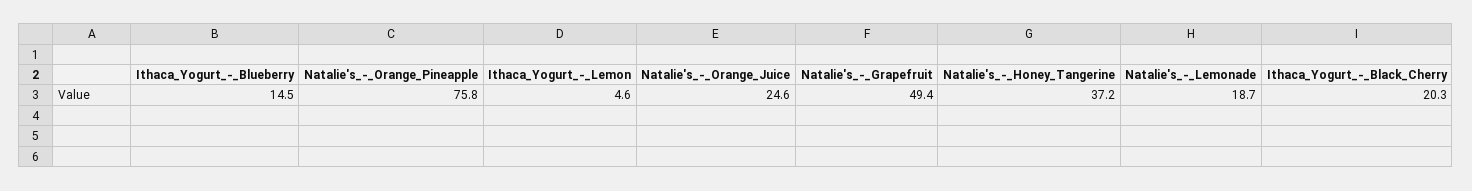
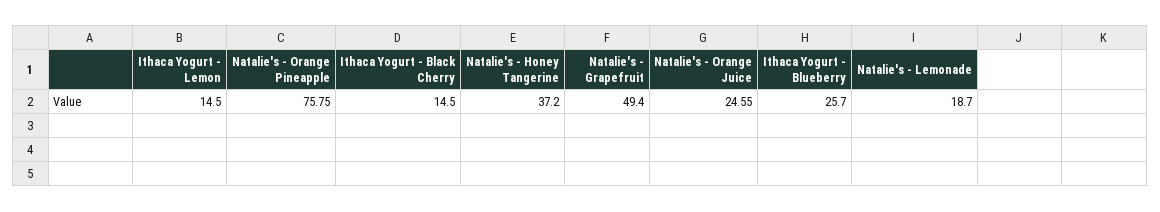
Ithaca_Yogurt_-_Blueberry: 14.5 -> 25.7
Ithaca_Yogurt_-_Lemon: 4.6 -> 14.5
Ithaca_Yogurt_-_Black_Cherry: 20.3 -> 14.5

